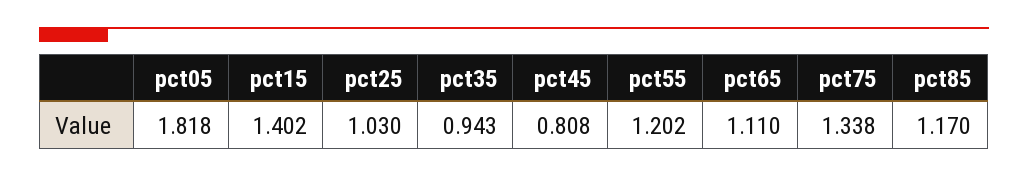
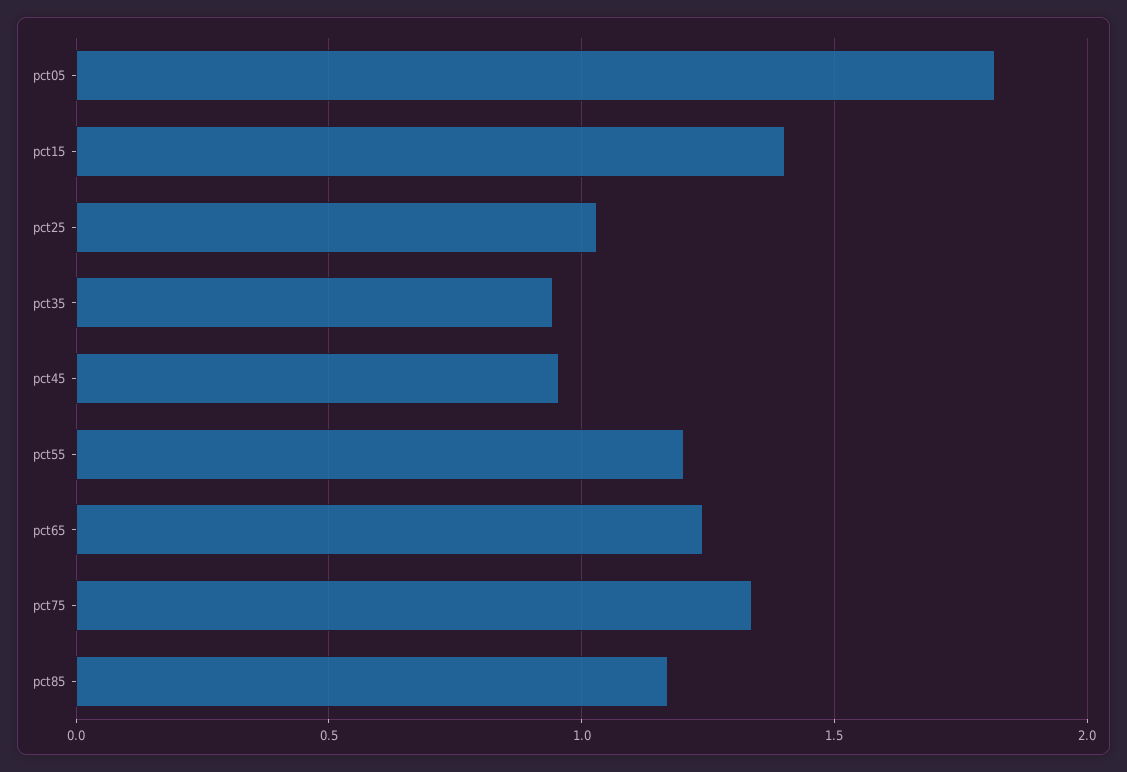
pct45: 0.808 -> 0.95
pct65: 1.11 -> 1.25

